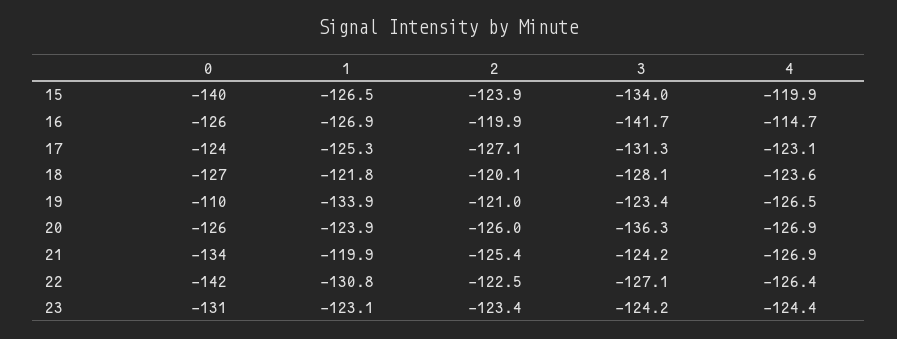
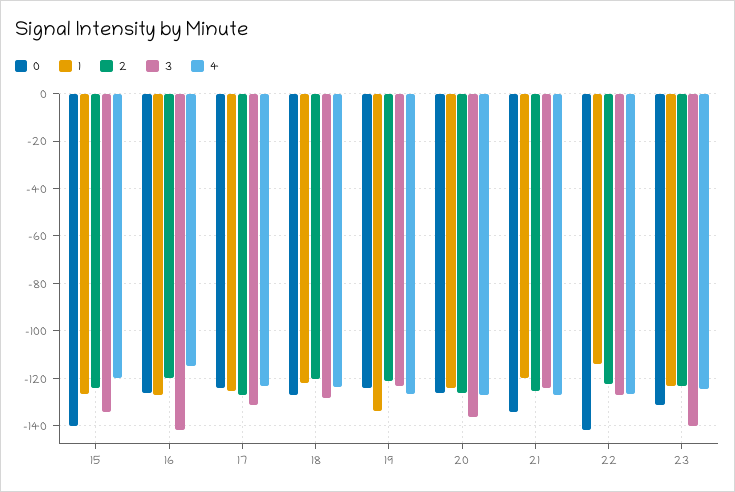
0, 19: -110 -> -125
1, 22: -130.8 -> -115
3, 23: -124.2 -> -140

